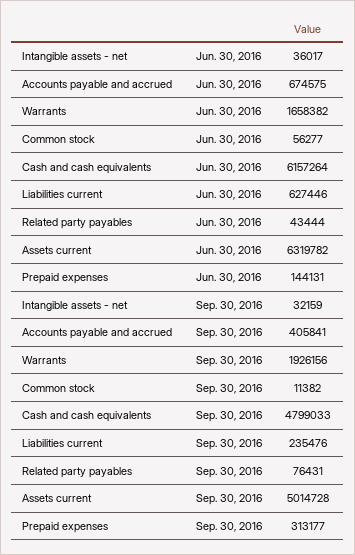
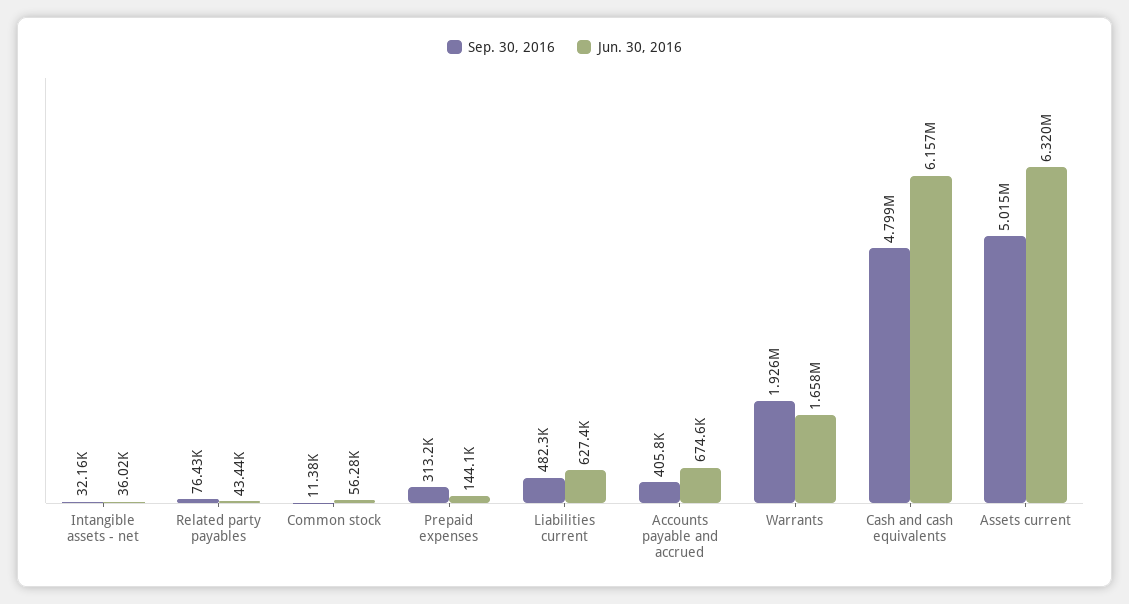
Sep. 30, 2016, Liabilities current: 235476 -> 482300

